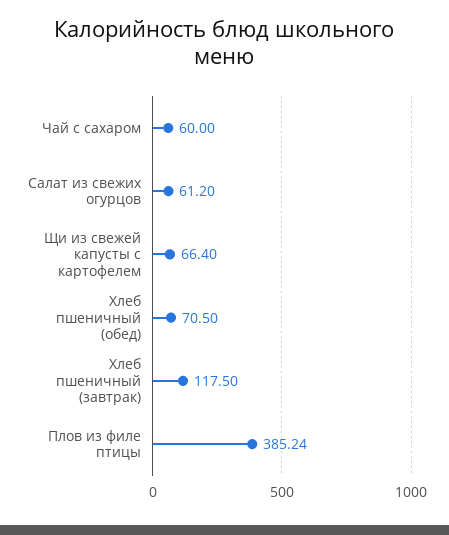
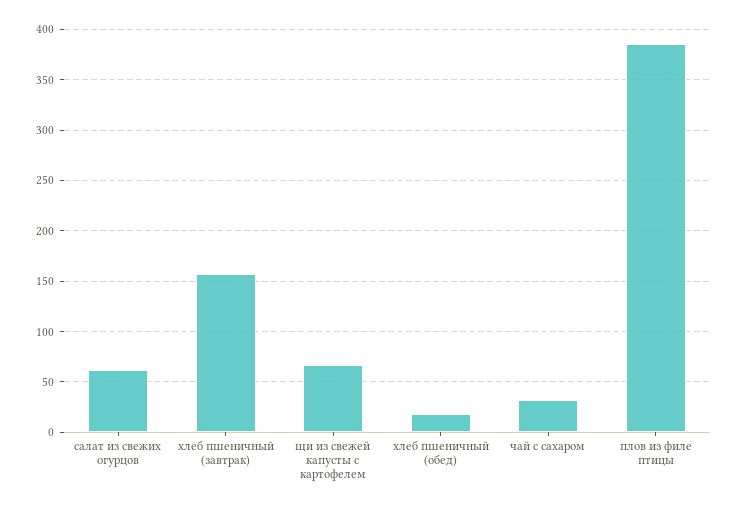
Чай с сахаром: 60 -> 30
Хлеб пшеничный (обед): 70.5 -> 20
Хлеб пшеничный (завтрак): 117.5 -> 160

